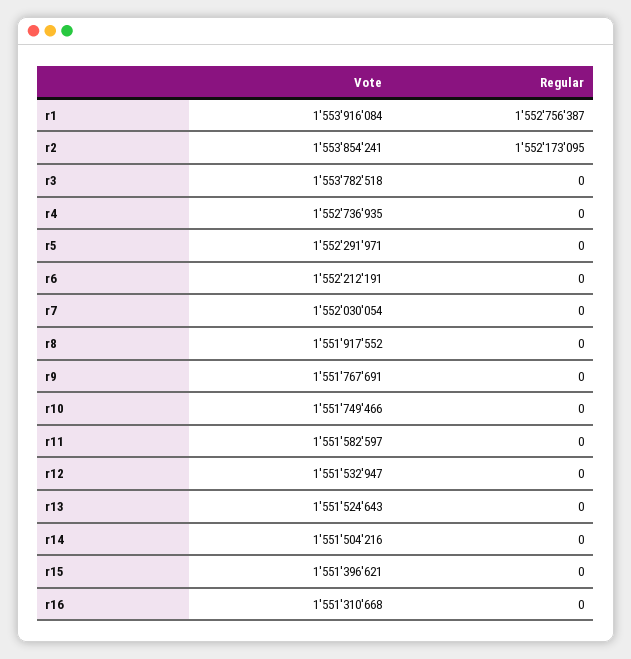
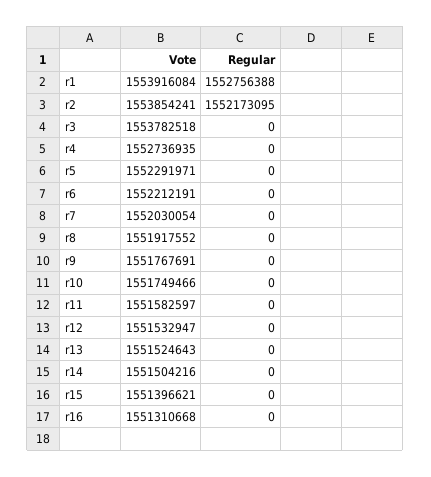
Regular, r1: 1552756387 -> 1552756388

